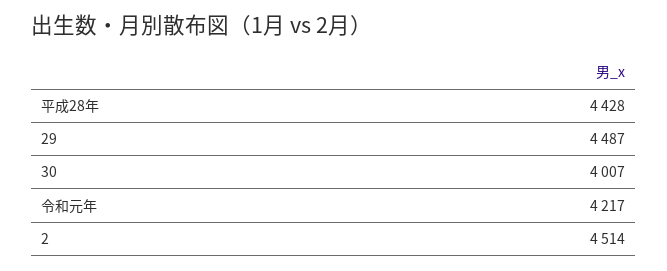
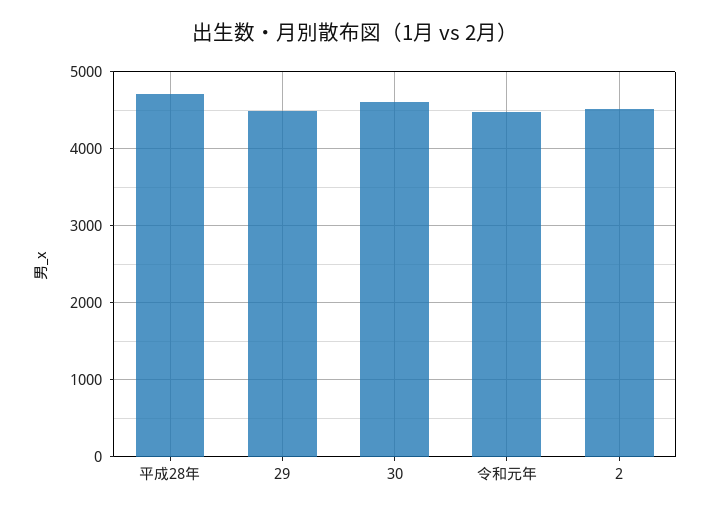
平成28年: 4428 -> 4700
30: 4007 -> 4600
令和元年: 4217 -> 4500

